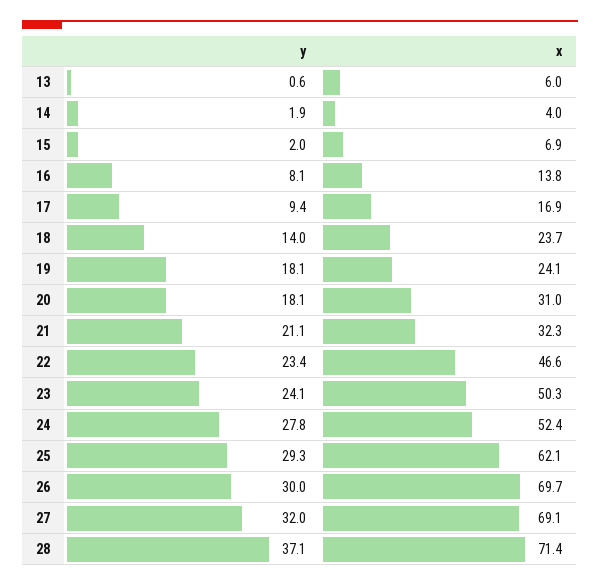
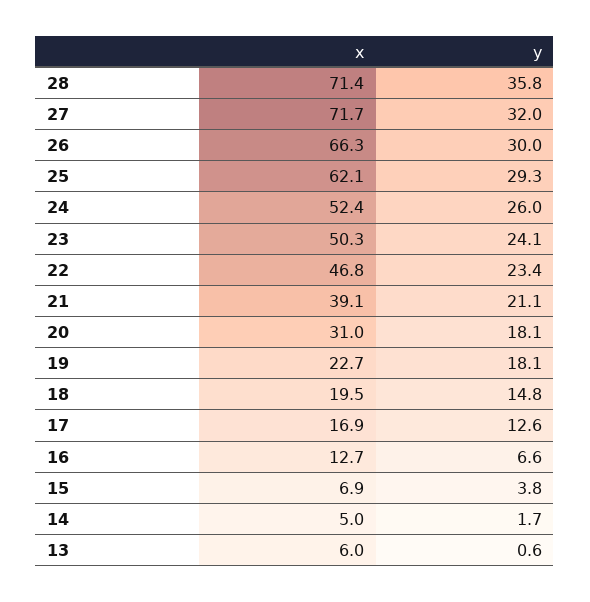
y, 14: 1.9 -> 1.7
x, 14: 4 -> 5
y, 15: 2 -> 3.8
y, 16: 8.1 -> 6.6
x, 16: 13.8 -> 12.7
y, 17: 9.4 -> 12.6
y, 18: 14 -> 14.8
x, 18: 23.7 -> 19.5
x, 19: 24.1 -> 22.7
x, 21: 32.3 -> 39.1
x, 22: 46.6 -> 46.8
y, 24: 27.8 -> 26
x, 26: 69.7 -> 66.3
x, 27: 69.1 -> 71.7
y, 28: 37.1 -> 35.8

